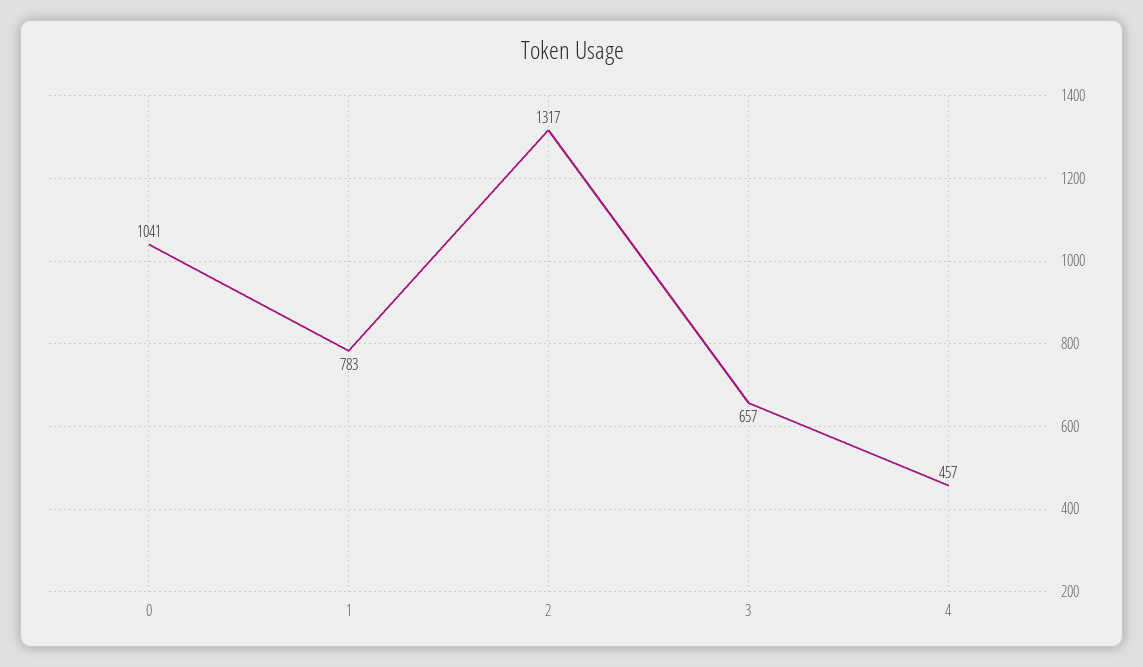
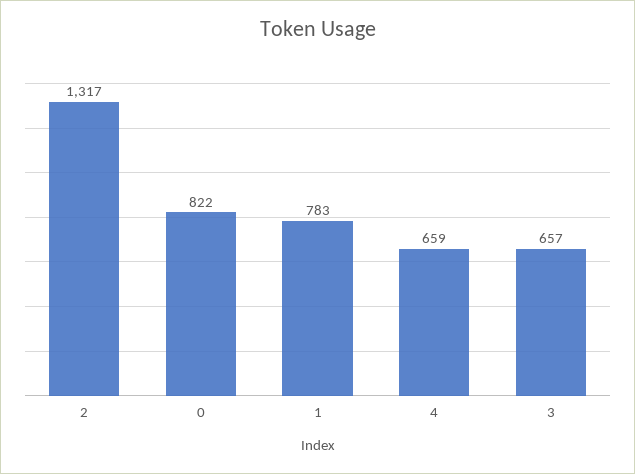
0: 1041 -> 822
4: 457 -> 659

